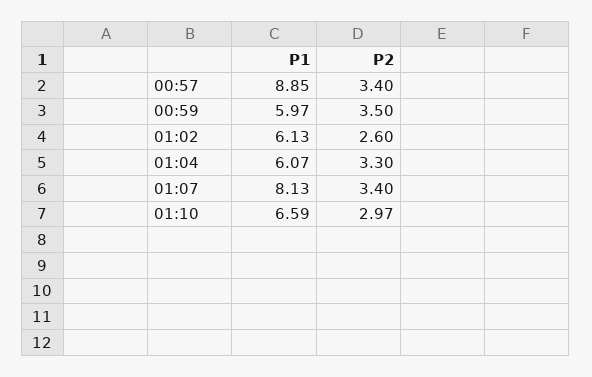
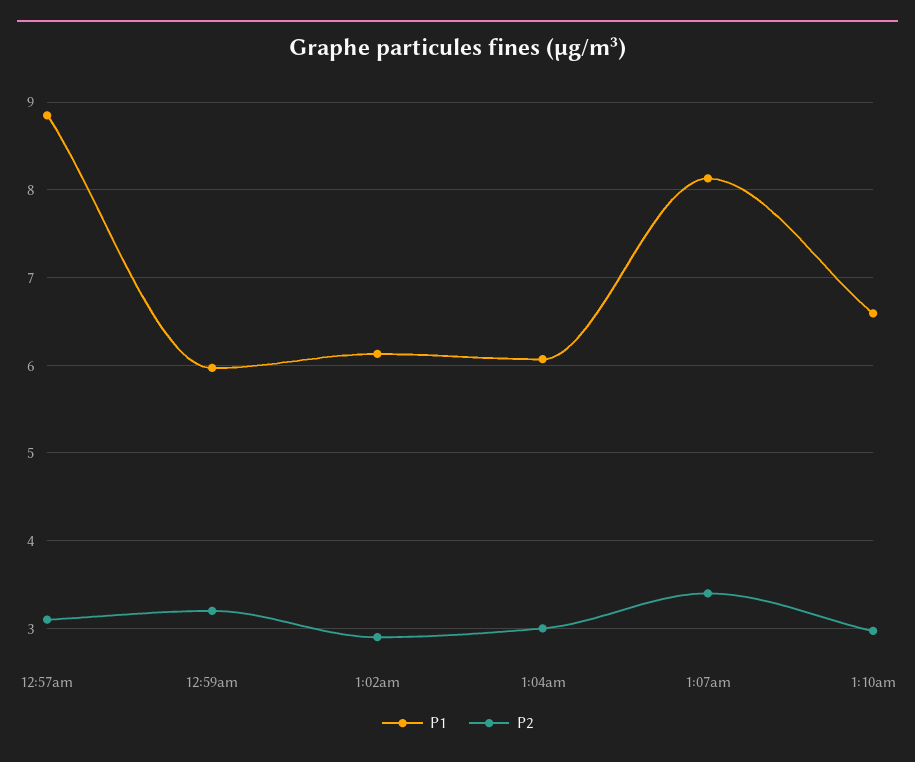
P2, 00:57: 3.4 -> 3.1
P2, 00:59: 3.5 -> 3.2
P2, 01:02: 2.6 -> 2.9
P2, 01:04: 3.3 -> 3

